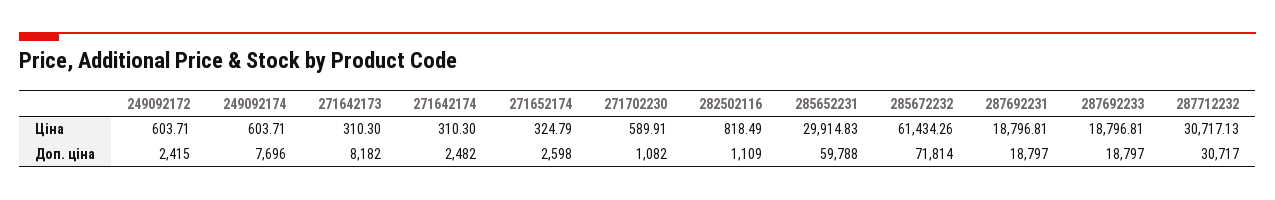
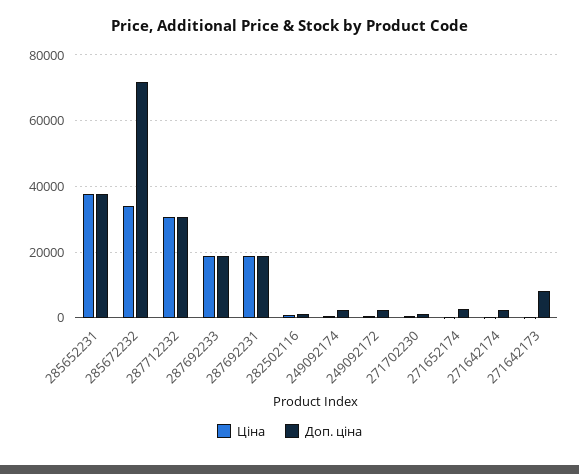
Ціна, 285652231: 29914.83 -> 38000
Ціна, 285672232: 61434.26 -> 34000
Доп. ціна, 249092174: 7696 -> 2000
Доп. ціна, 285652231: 59788 -> 38000

